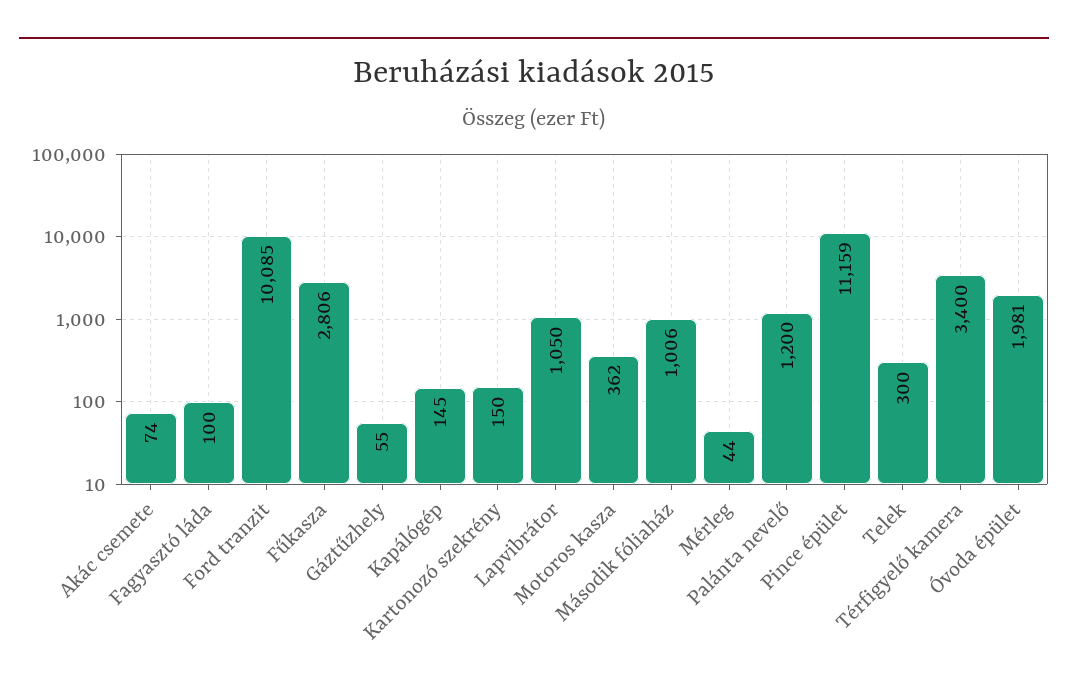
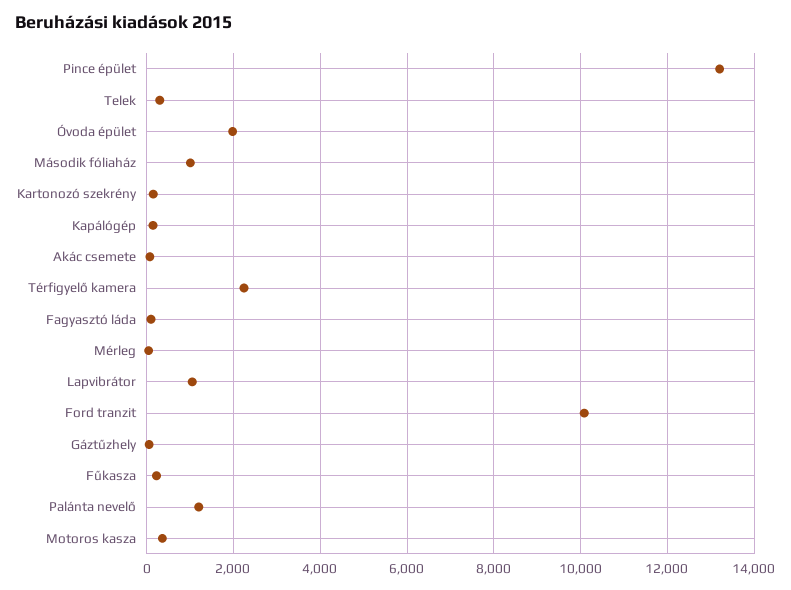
Fűkasza: 2806 -> 200
Pince épület: 11159 -> 13200
Térfigyelő kamera: 3400 -> 2200

